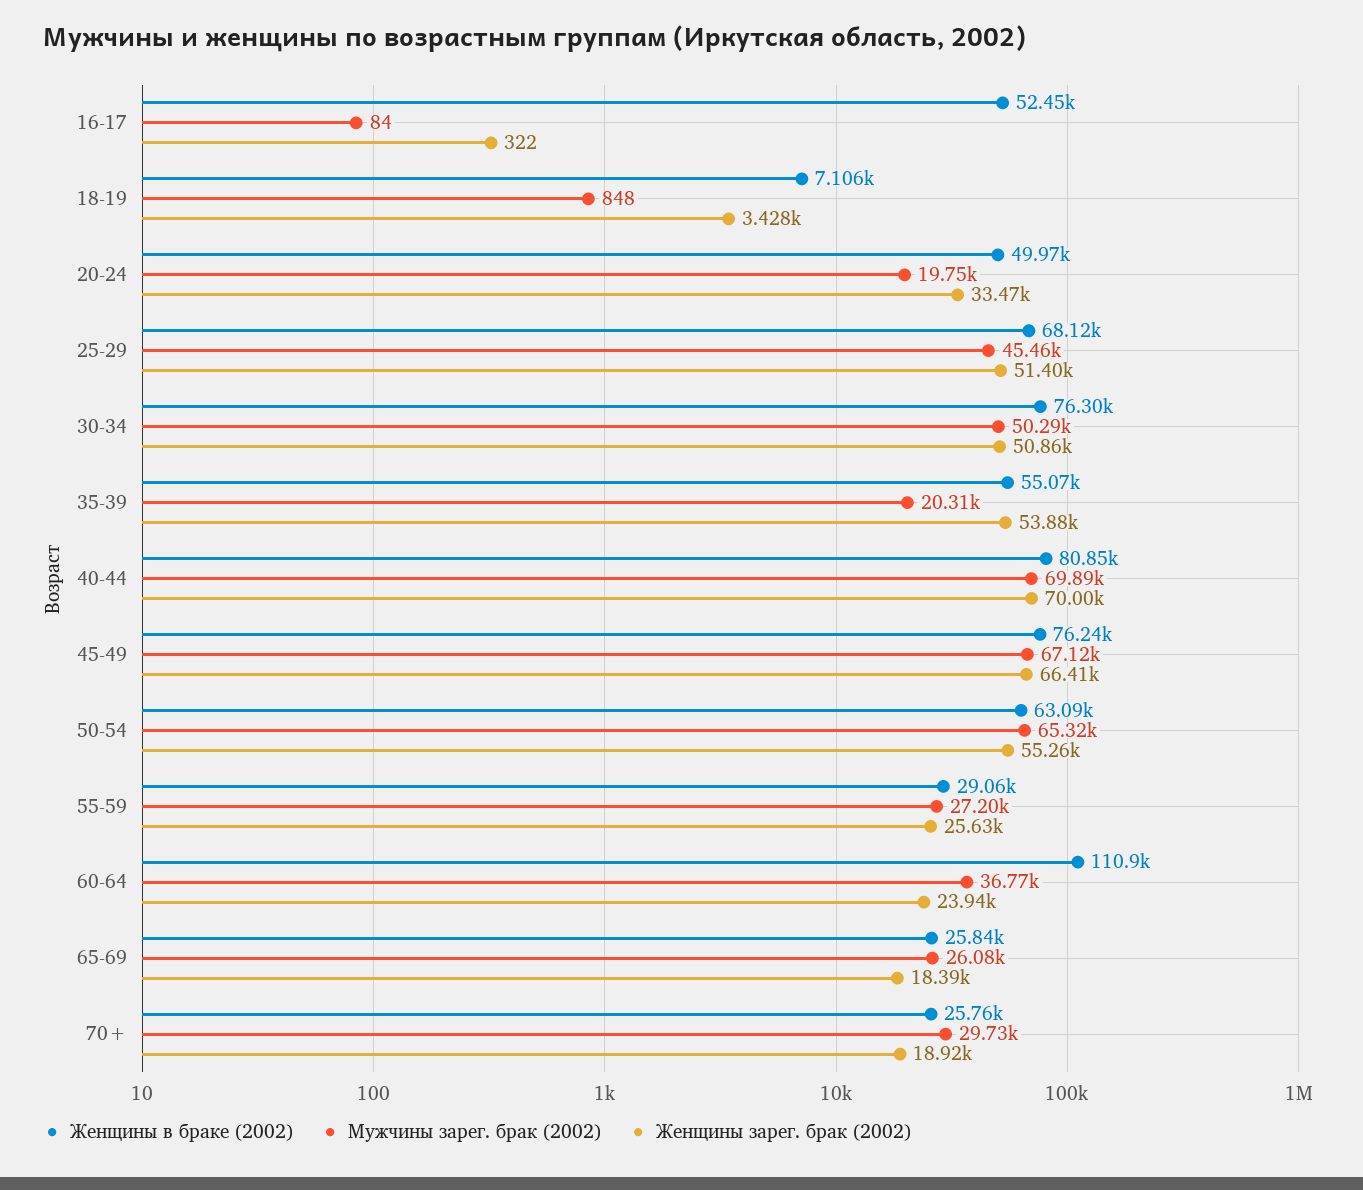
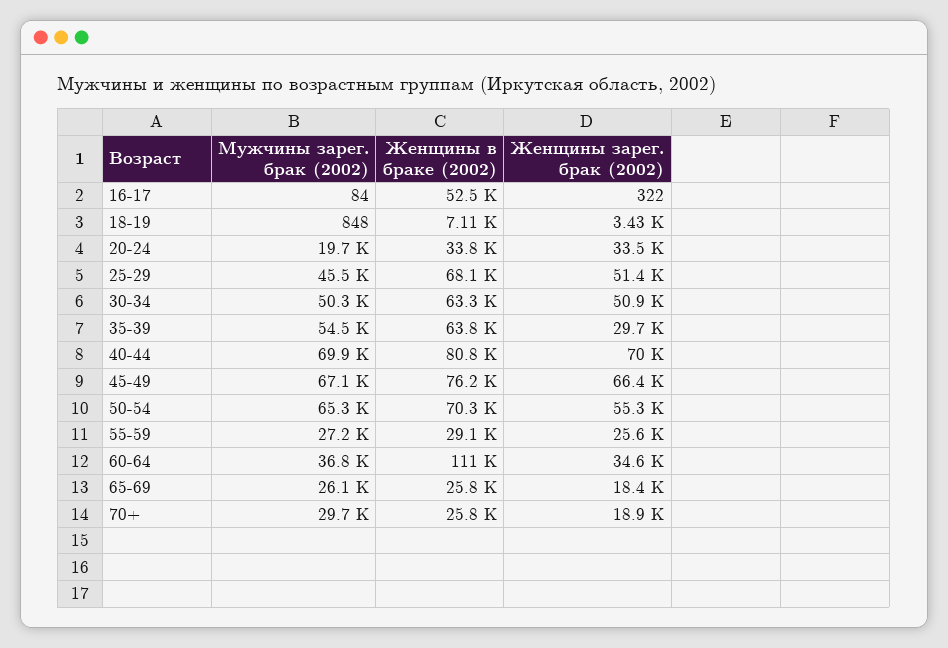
Женщины в браке (2002), 20-24: 49970 -> 33800
Женщины в браке (2002), 30-34: 76300 -> 63300
Женщины в браке (2002), 35-39: 55070 -> 63800
Мужчины зарег. брак (2002), 35-39: 20310 -> 54500
Женщины зарег. брак (2002), 35-39: 53880 -> 29700
Женщины в браке (2002), 50-54: 63090 -> 70300
Женщины зарег. брак (2002), 60-64: 23940 -> 34600

